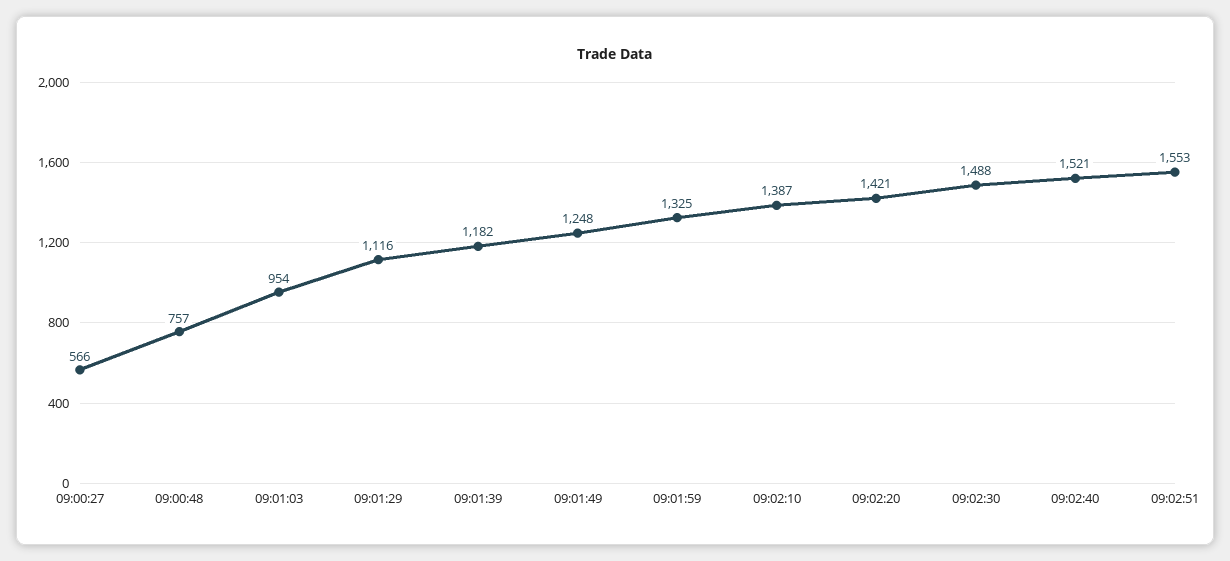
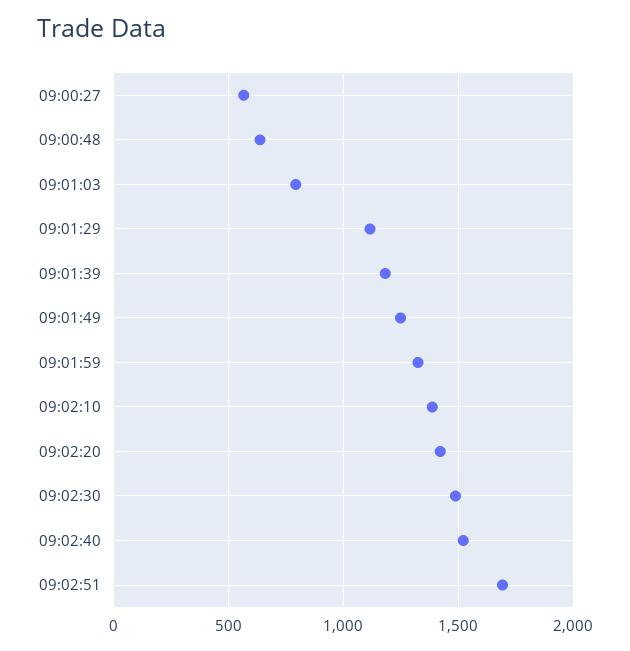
09:00:48: 757 -> 650
09:01:03: 954 -> 800
09:02:51: 1553 -> 1700

